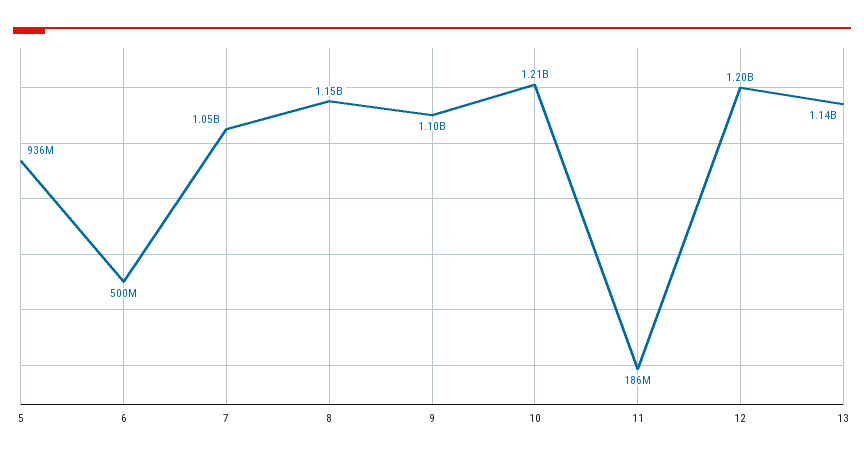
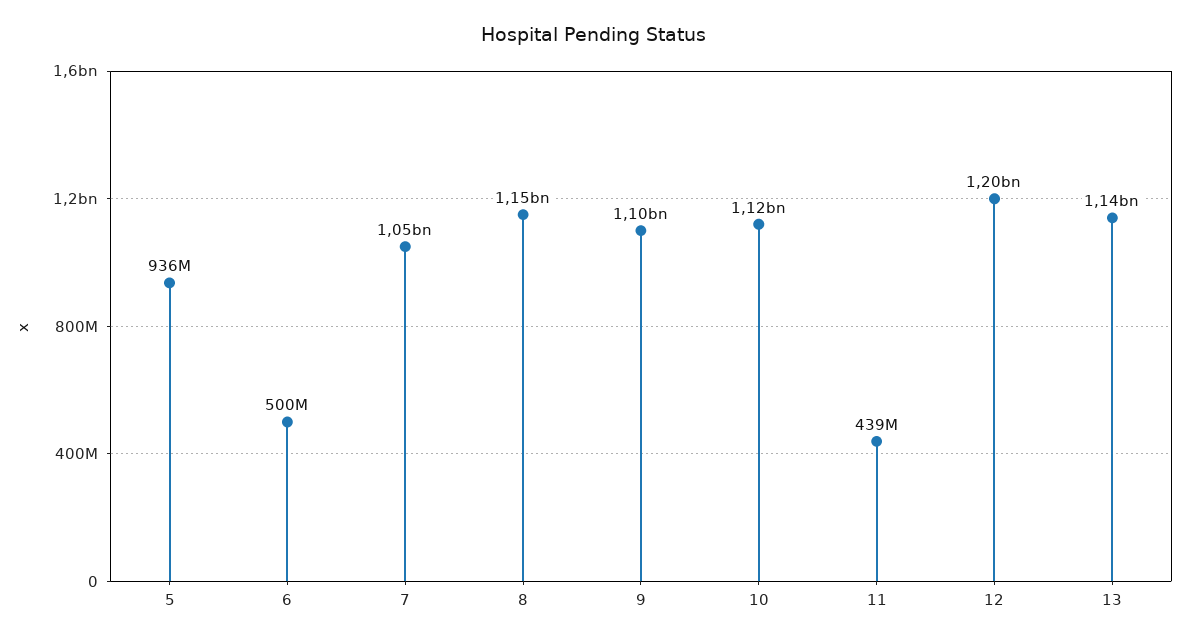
10: 1210000000 -> 1120000000
11: 186000000 -> 439000000

